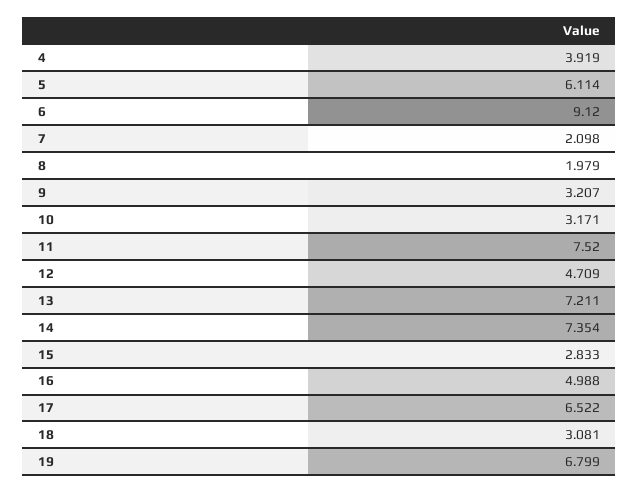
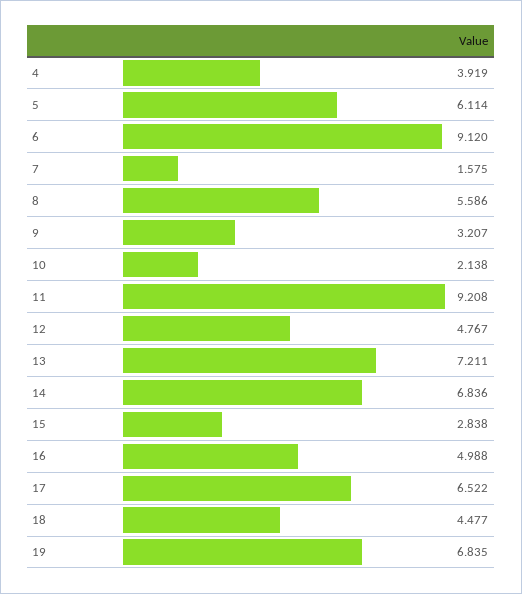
7: 2.098 -> 1.575
8: 1.979 -> 5.586
10: 3.171 -> 2.138
11: 7.52 -> 9.208
12: 4.709 -> 4.767
14: 7.354 -> 6.836
15: 2.833 -> 2.838
18: 3.081 -> 4.477
19: 6.799 -> 6.835

